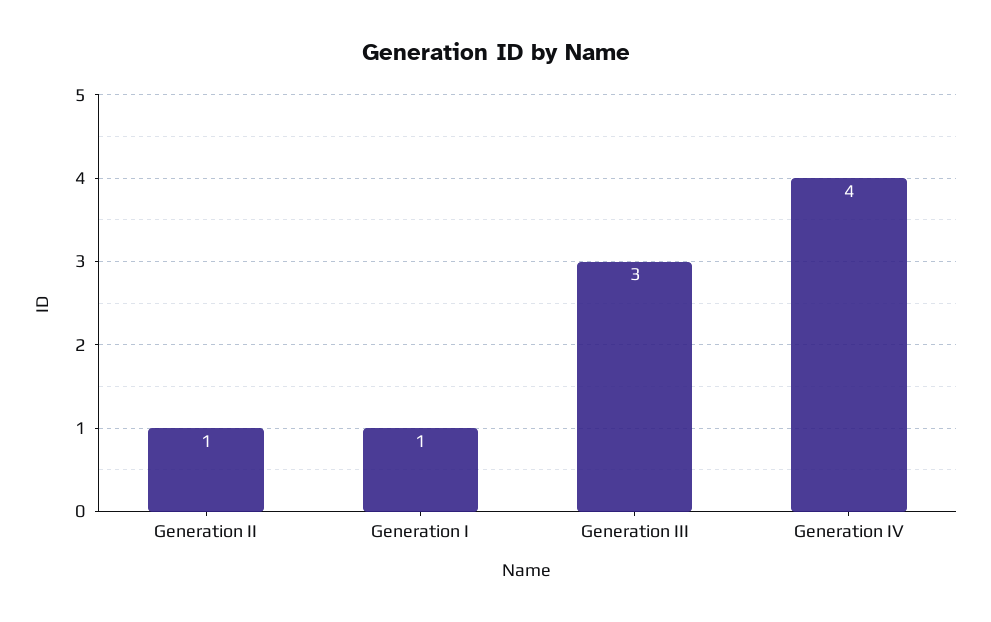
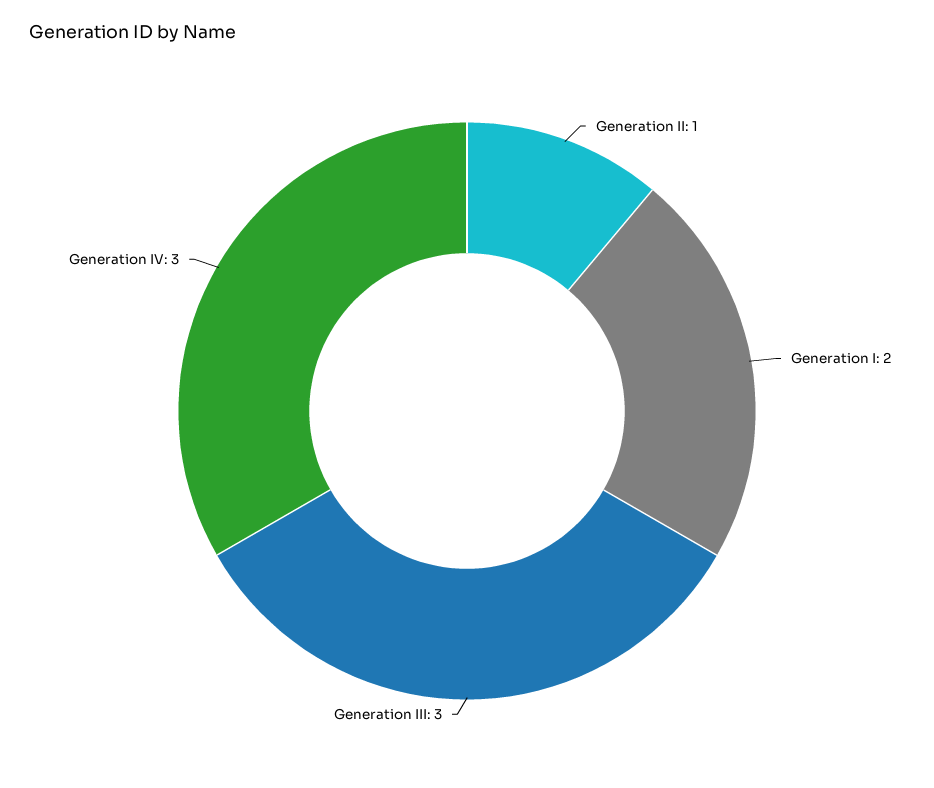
Generation I: 1 -> 2
Generation IV: 4 -> 3

